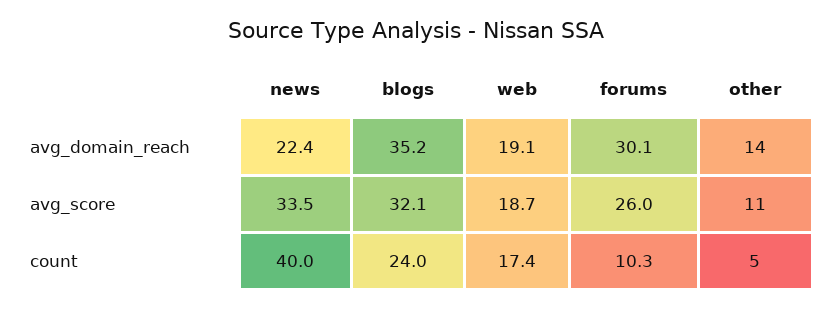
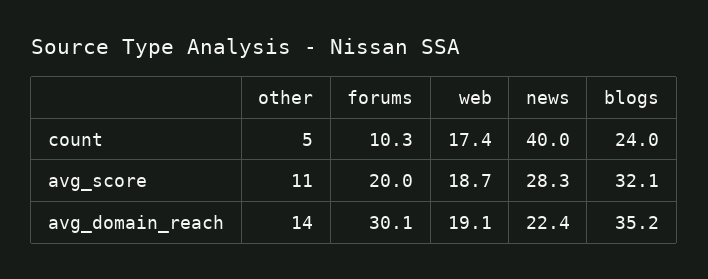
news, avg_score: 33.5 -> 28.3
forums, avg_score: 26 -> 20

